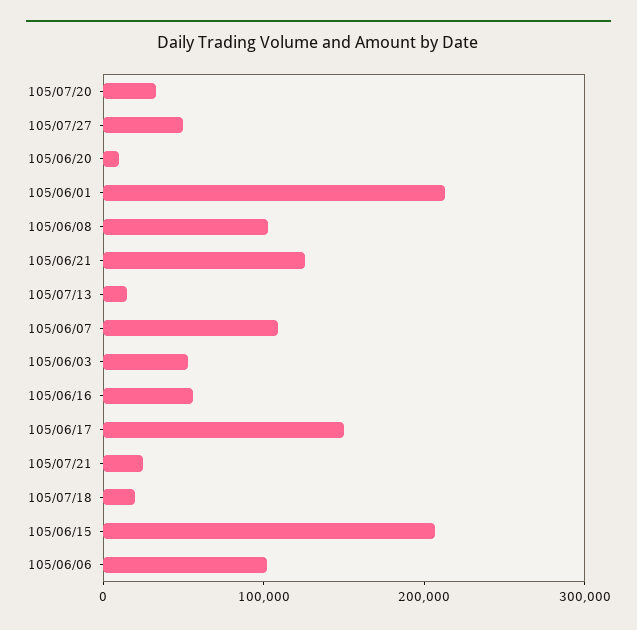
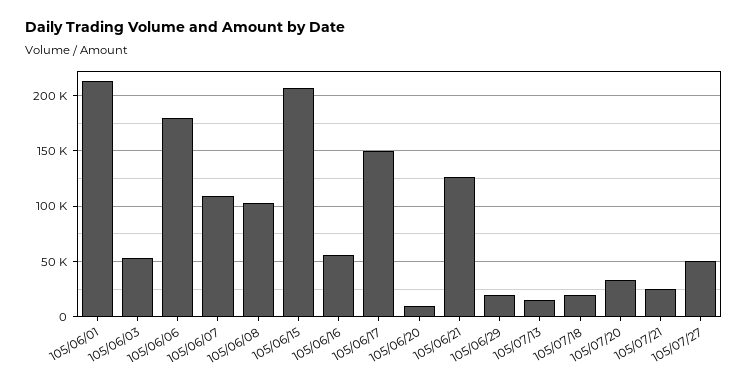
105/06/06: 100000 -> 180000
105/06/29: none -> 20000

